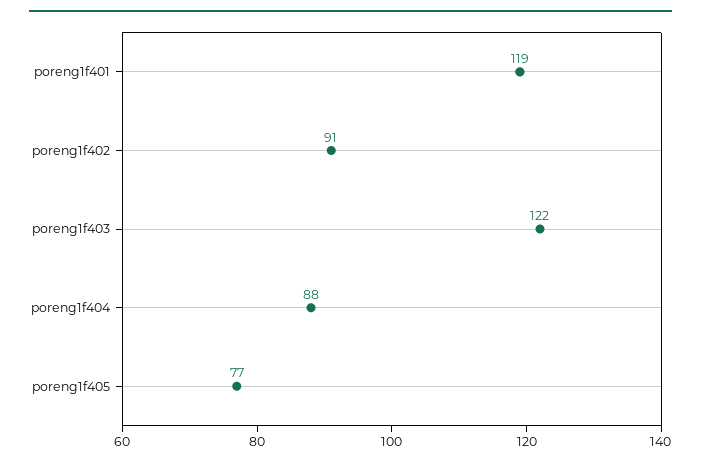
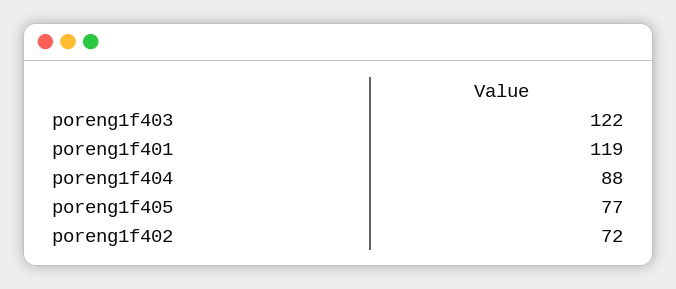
poreng1f402: 91 -> 72

